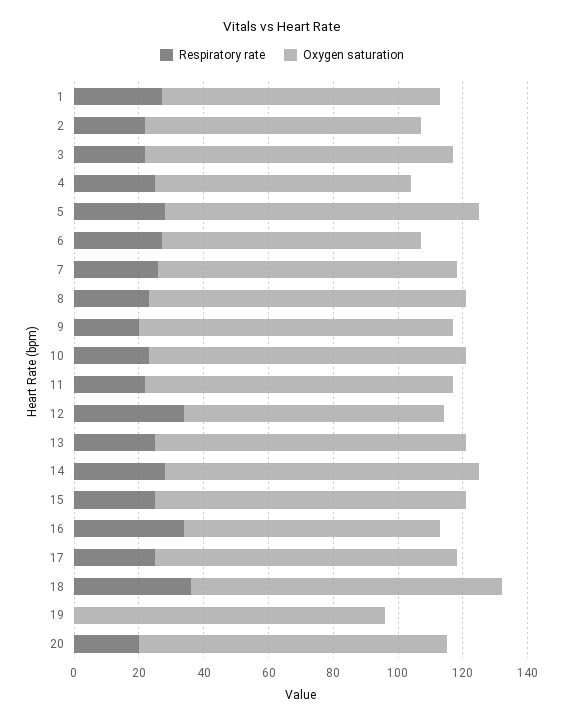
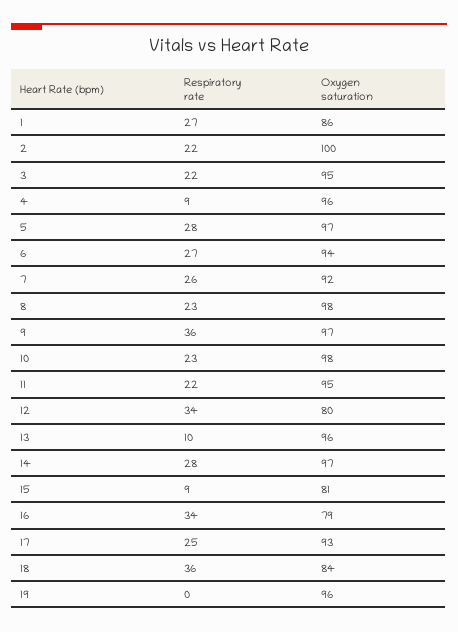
Oxygen saturation, 2: 85 -> 100
Respiratory rate, 4: 25 -> 9
Oxygen saturation, 4: 80 -> 96
Oxygen saturation, 6: 80 -> 94
Respiratory rate, 9: 20 -> 36
Respiratory rate, 13: 25 -> 10
Respiratory rate, 15: 25 -> 9
Oxygen saturation, 15: 95 -> 81
Oxygen saturation, 18: 95 -> 84
Respiratory rate, 20: 20 -> none
Oxygen saturation, 20: 95 -> none

